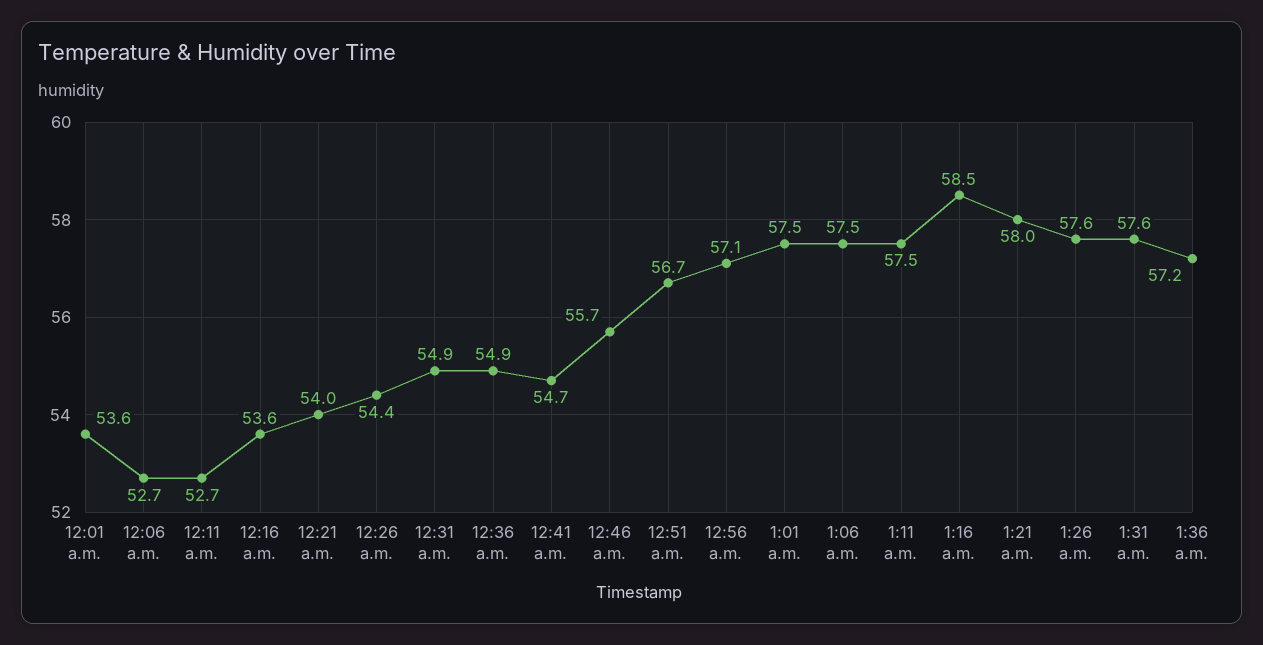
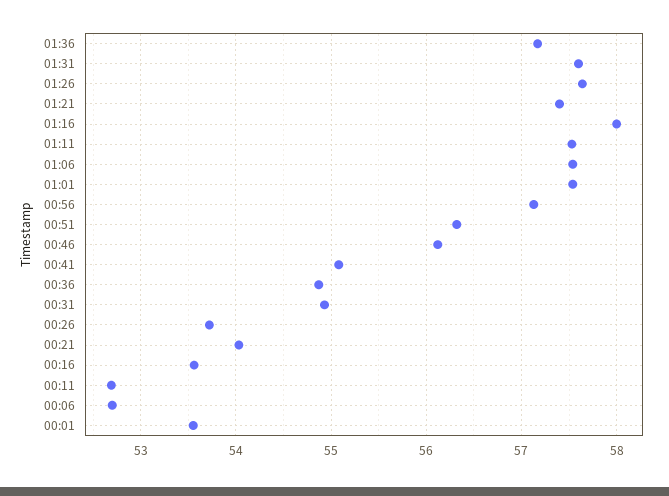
12:26 a.m.: 54.4 -> 53.7
12:41 a.m.: 54.7 -> 55.1
12:46 a.m.: 55.7 -> 56.1
12:51 a.m.: 56.7 -> 56.3
1:16 a.m.: 58.5 -> 58
1:21 a.m.: 58 -> 57.4

